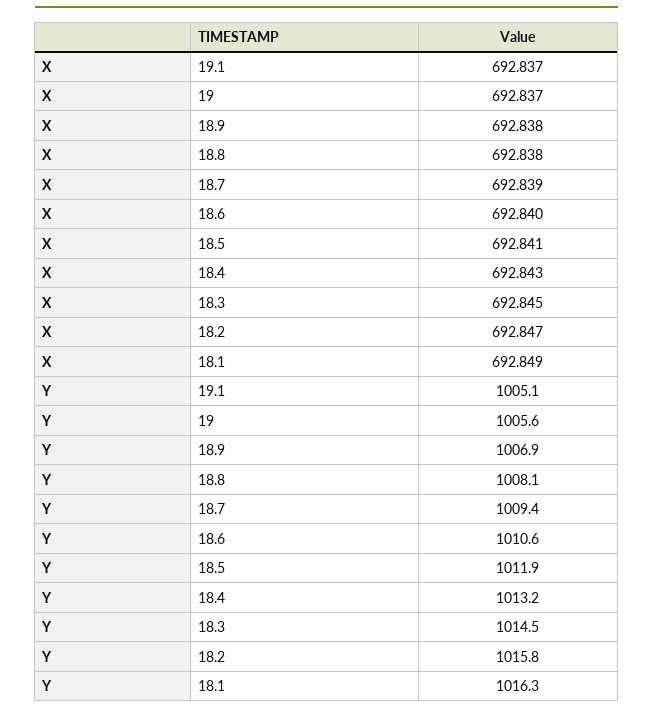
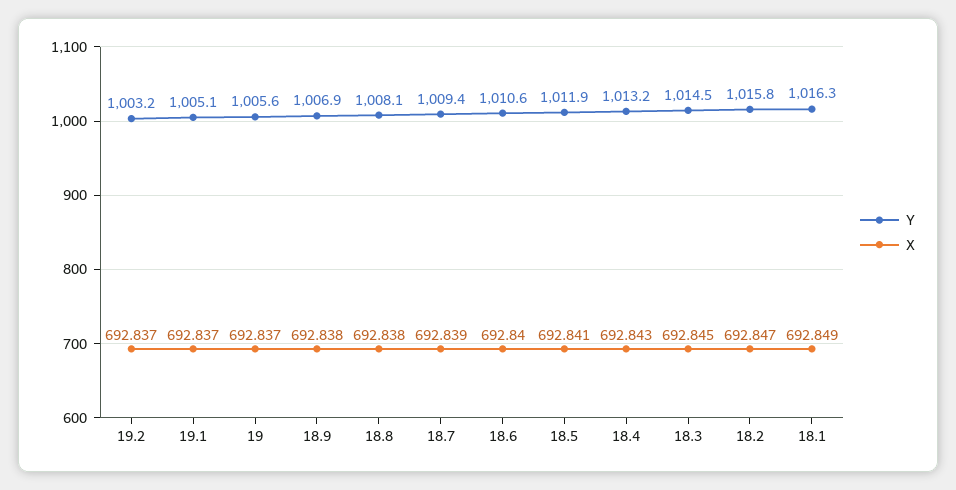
Y, 19.2: none -> 1003.2
X, 19.2: none -> 692.837

